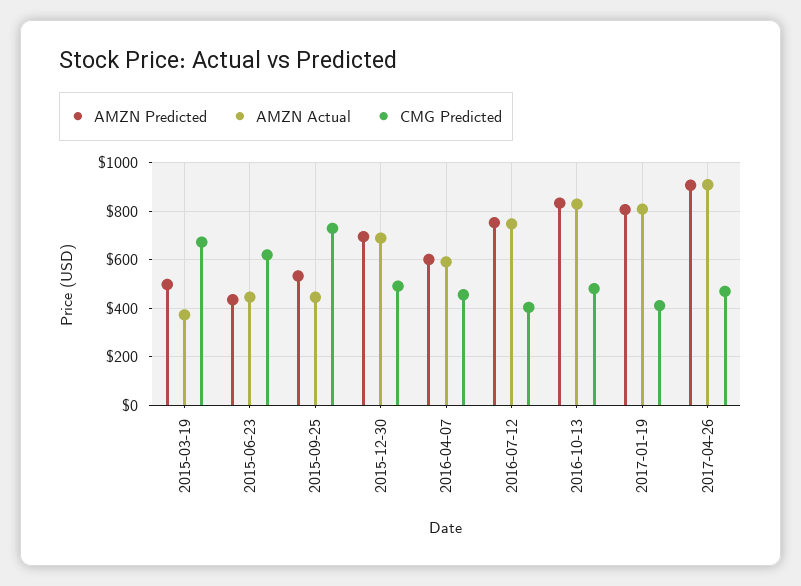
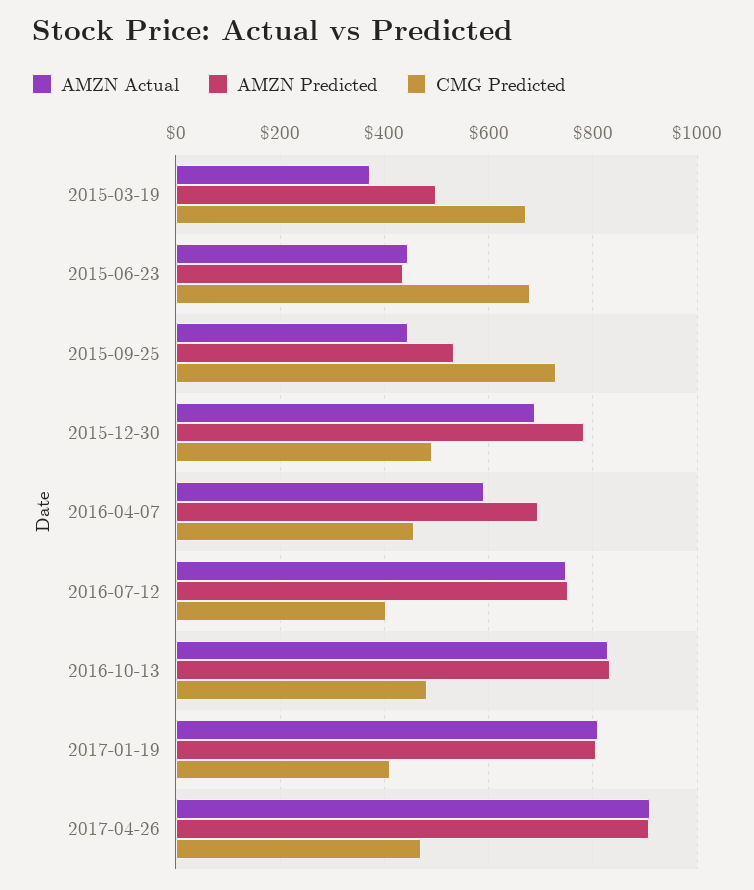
CMG Predicted, 2015-06-23: 625 -> 680
AMZN Predicted, 2015-12-30: 700 -> 780
AMZN Predicted, 2016-04-07: 600 -> 700

